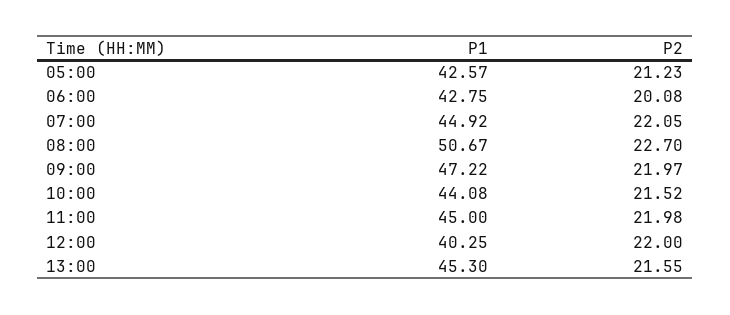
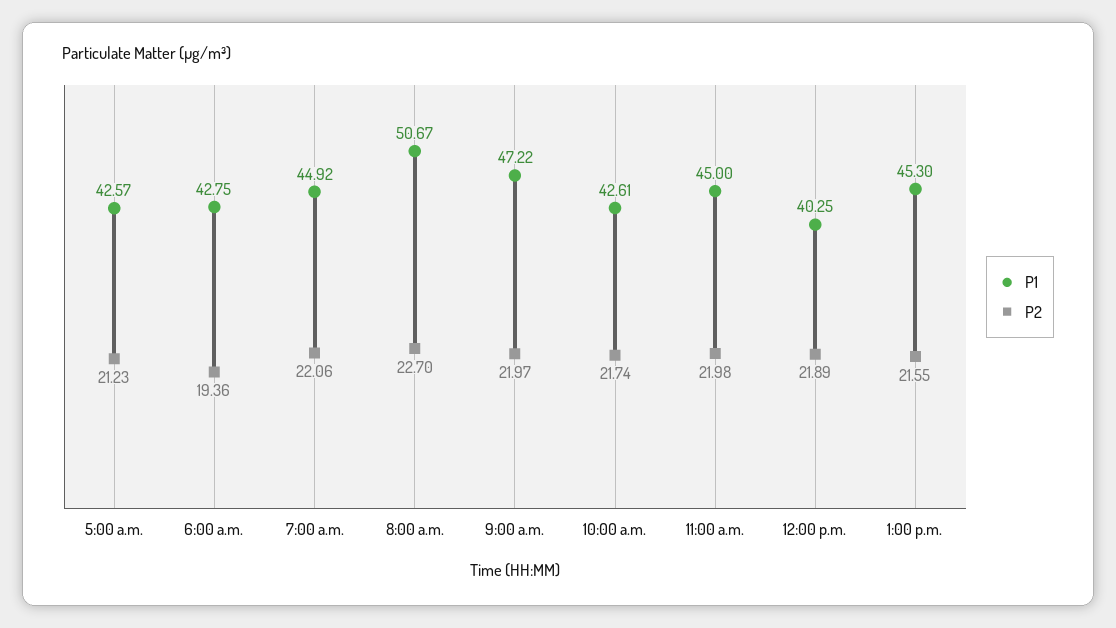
P2, 06:00: 20.08 -> 19.36
P2, 07:00: 22.05 -> 22.06
P1, 10:00: 44.08 -> 42.61
P2, 10:00: 21.52 -> 21.74
P2, 12:00: 22 -> 21.89

